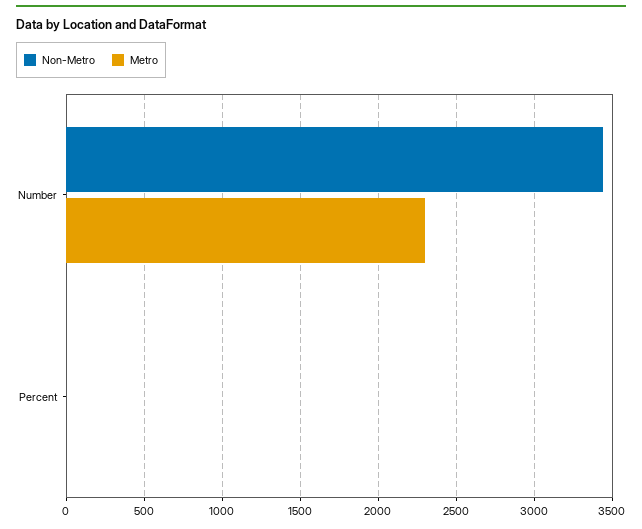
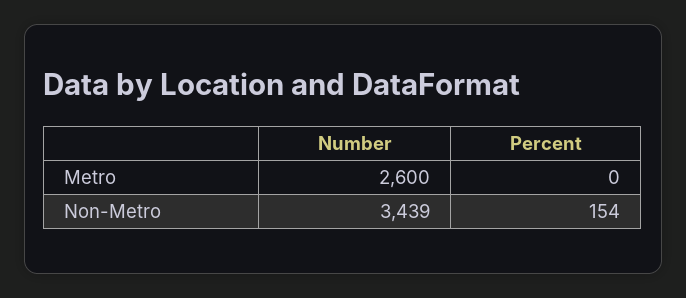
Metro, Number: 2300 -> 2600
Non-Metro, Percent: 0 -> 154

